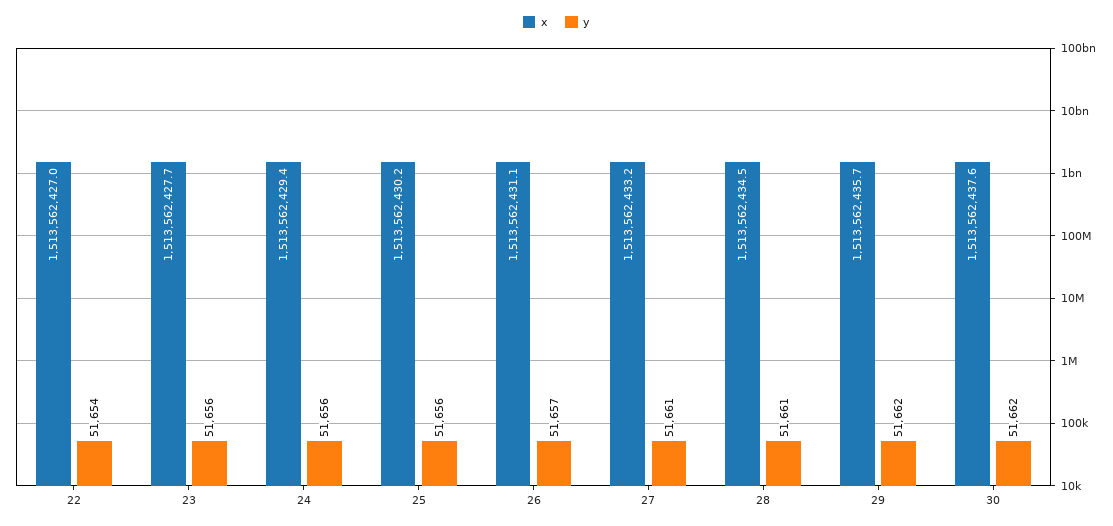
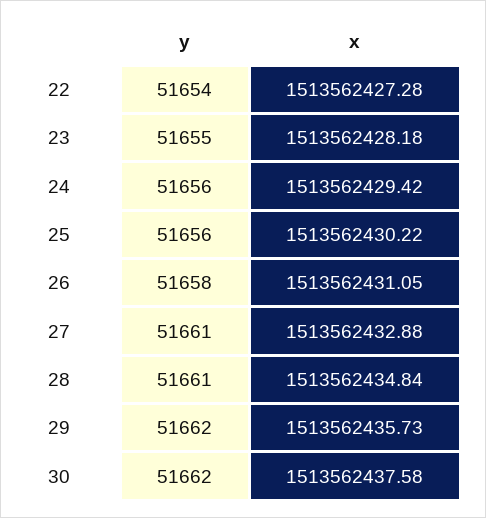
x, 22: 1513562427 -> 1513562427.28
x, 23: 1513562427.7 -> 1513562428.18
y, 23: 51656 -> 51655
y, 26: 51657 -> 51658
x, 27: 1513562433.2 -> 1513562432.88
x, 28: 1513562434.5 -> 1513562434.84

